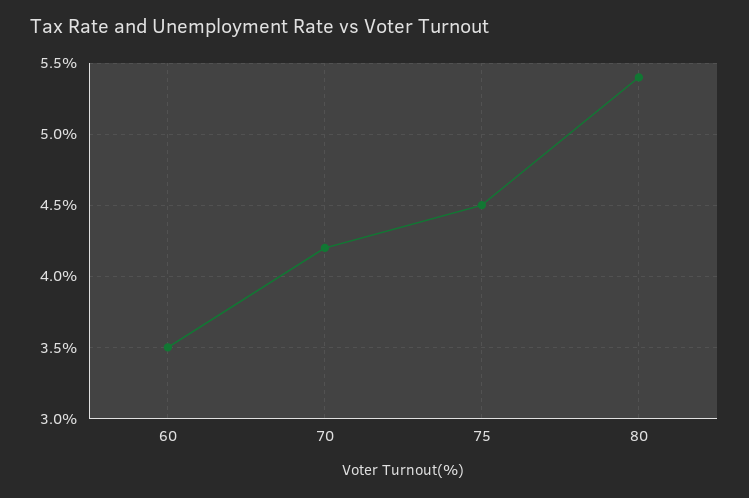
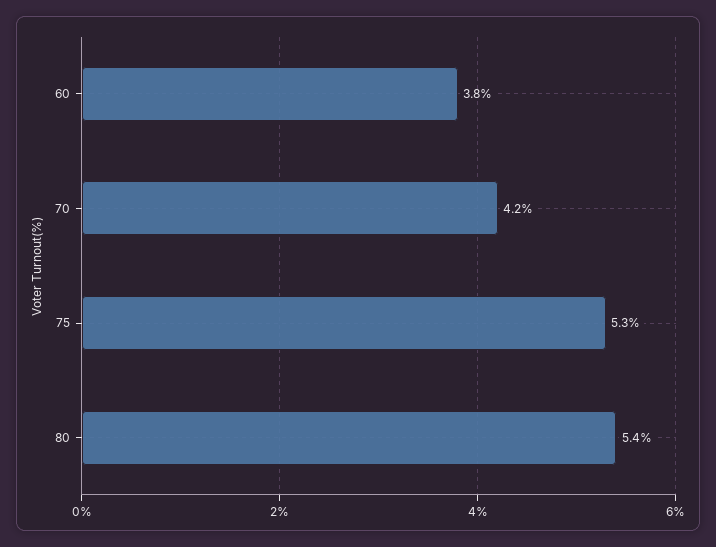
60: 3.5 -> 3.8
75: 4.5 -> 5.3

